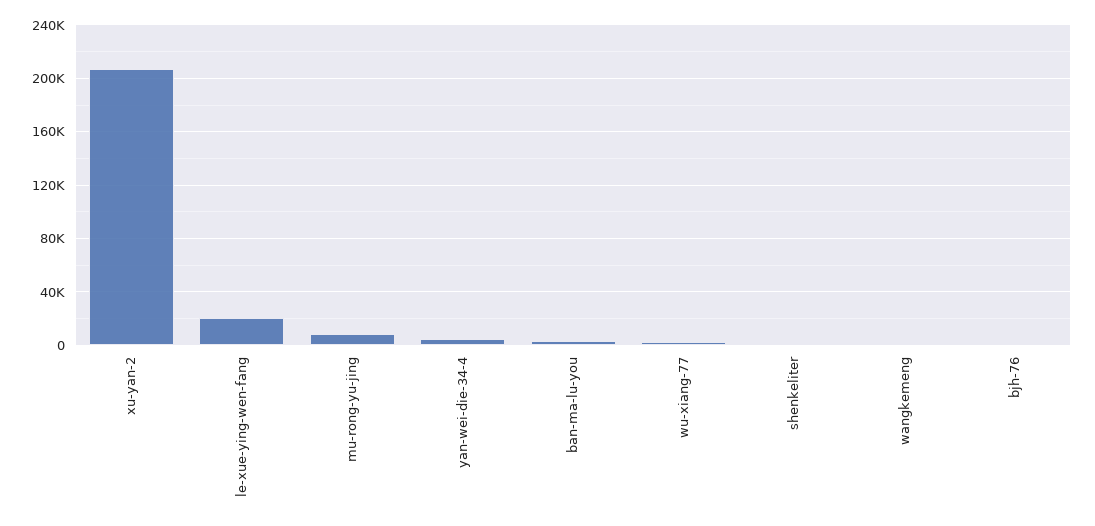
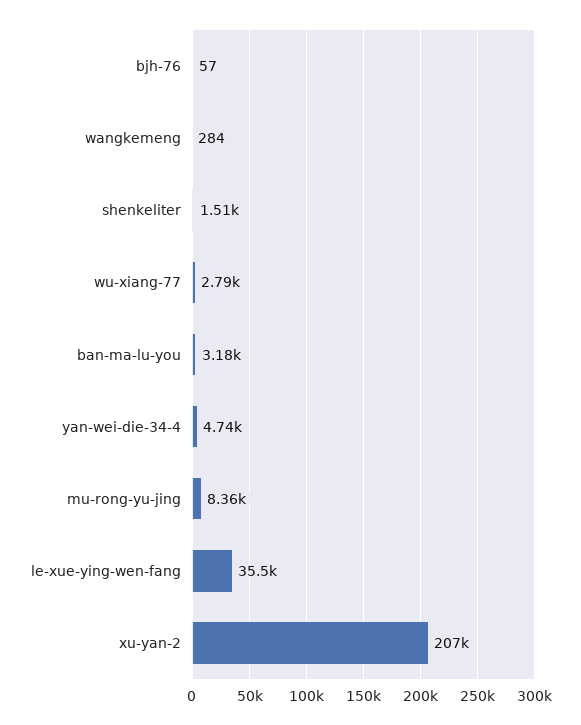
le-xue-ying-wen-fang: 20000 -> 35500

